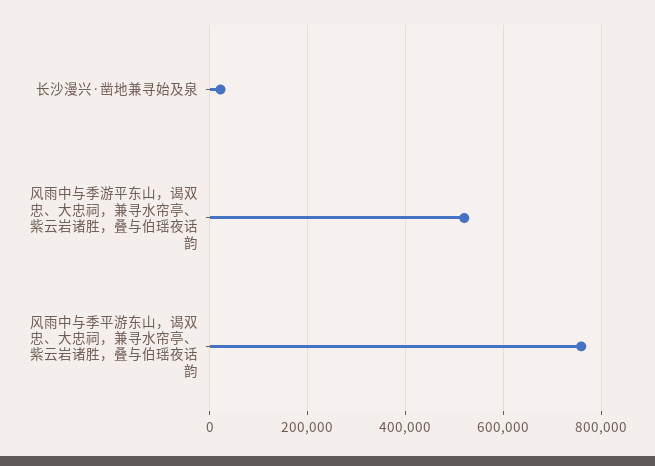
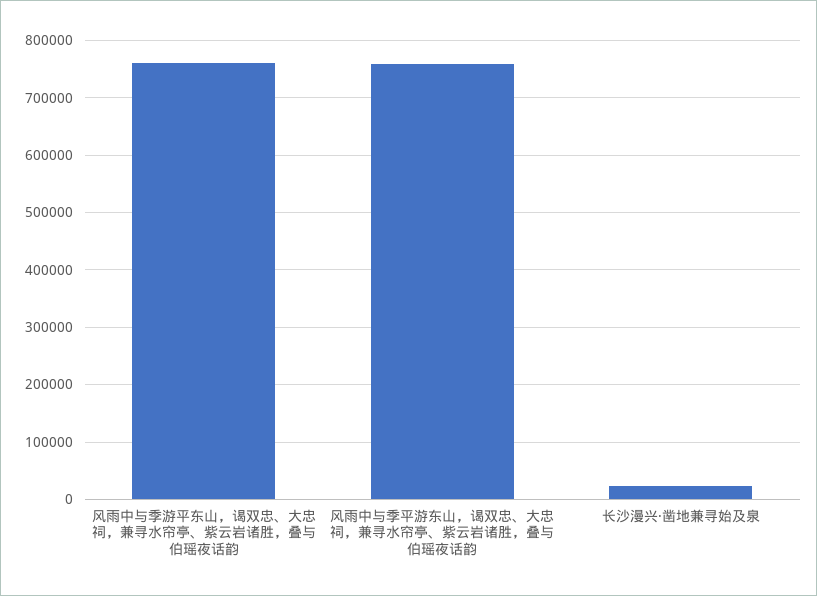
风雨中与季游平东山，谒双忠、大忠祠，兼寻水帘亭、紫云岩诸胜，叠与伯瑶夜话韵: 520000 -> 760000

